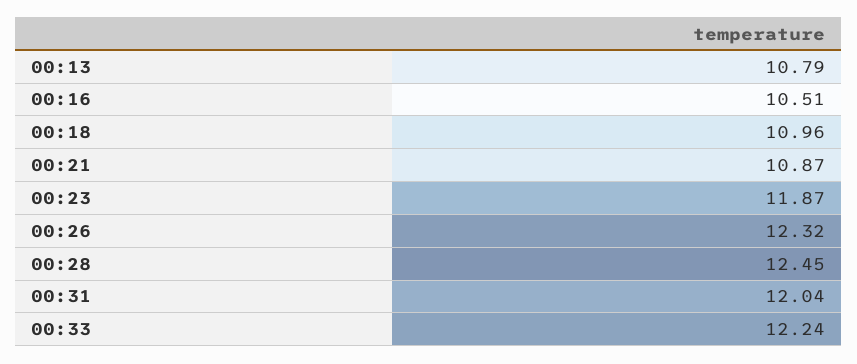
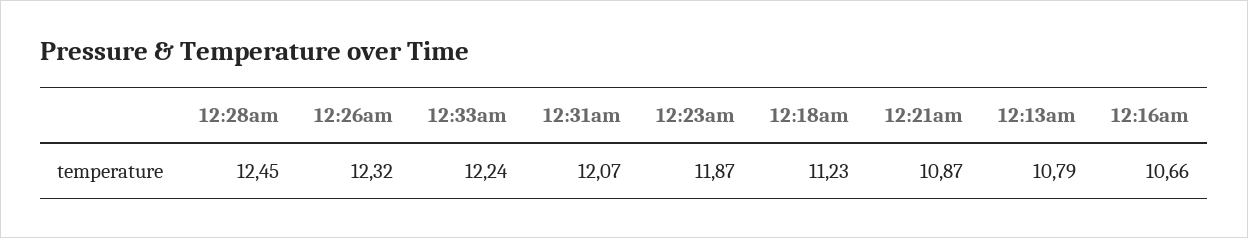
00:16: 10.51 -> 10.66
00:18: 10.96 -> 11.23
00:31: 12.04 -> 12.07

